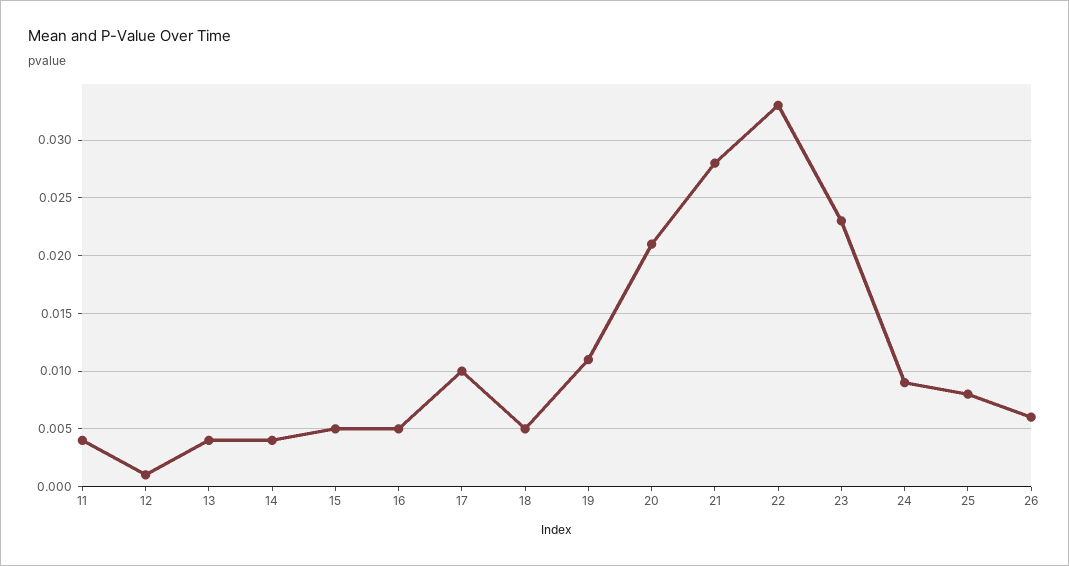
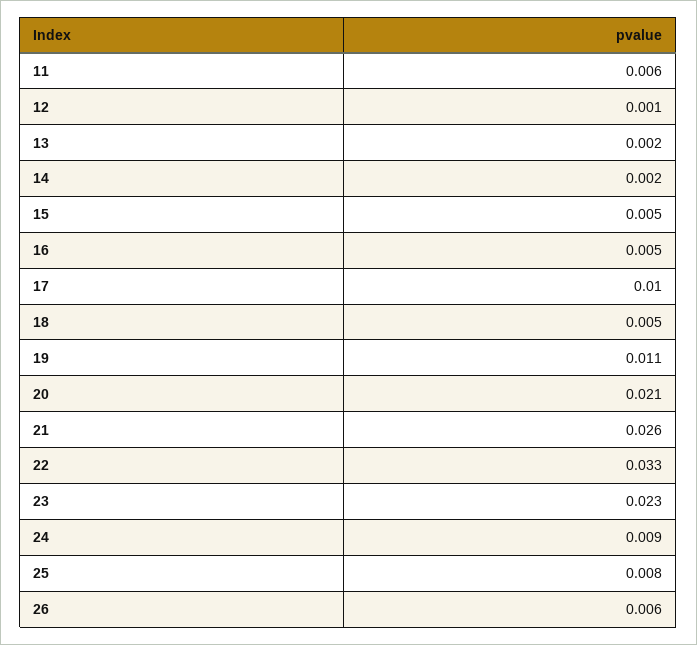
11: 0.004 -> 0.006
13: 0.004 -> 0.002
14: 0.004 -> 0.002
21: 0.028 -> 0.026

